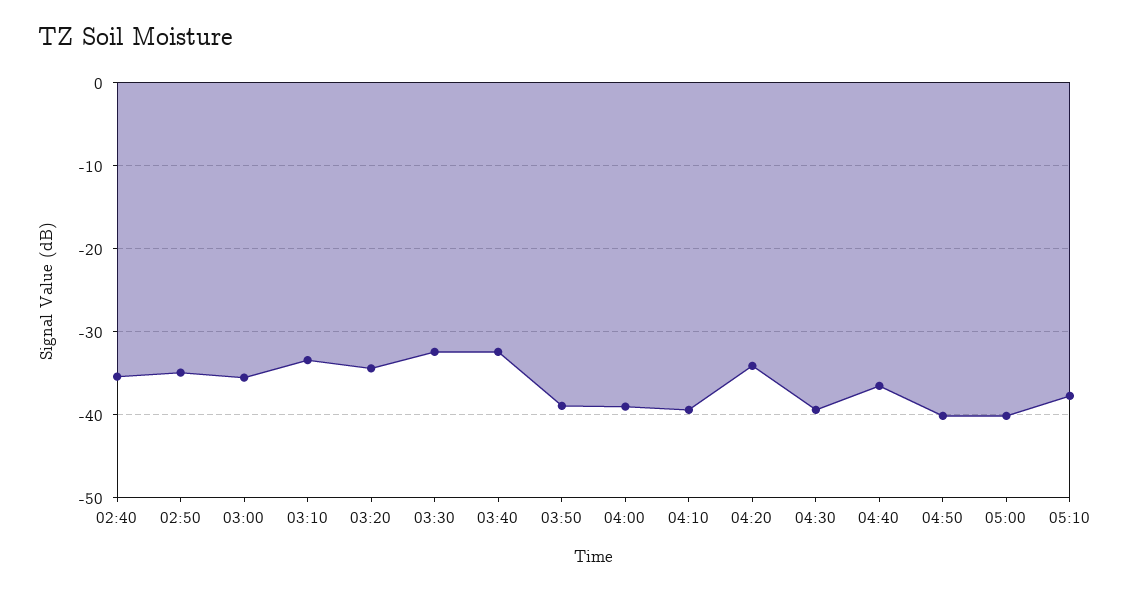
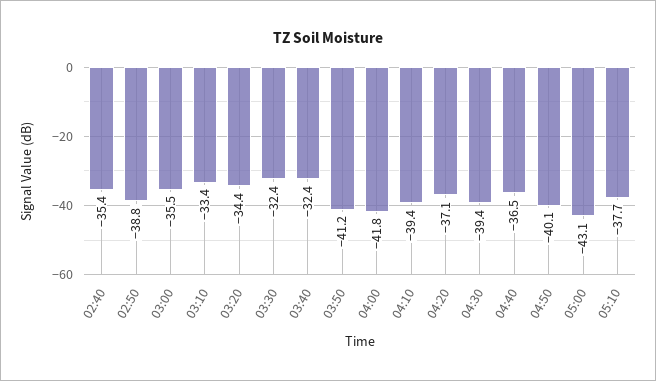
02:50: -35 -> -38.8
03:50: -39 -> -41.2
04:00: -39 -> -41.8
04:20: -34 -> -37.1
05:00: -40 -> -43.1

